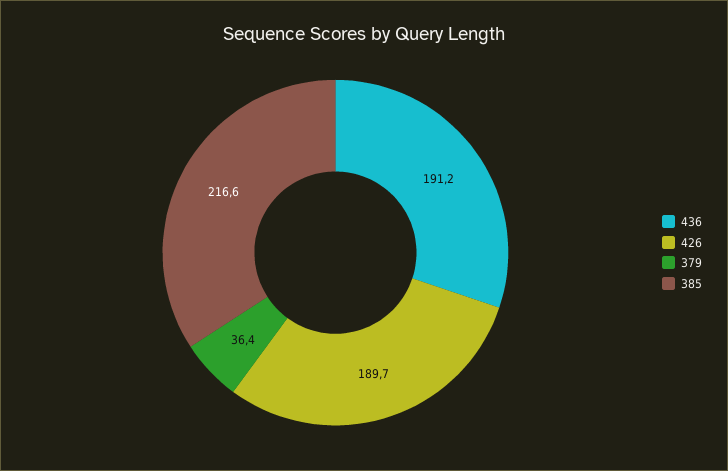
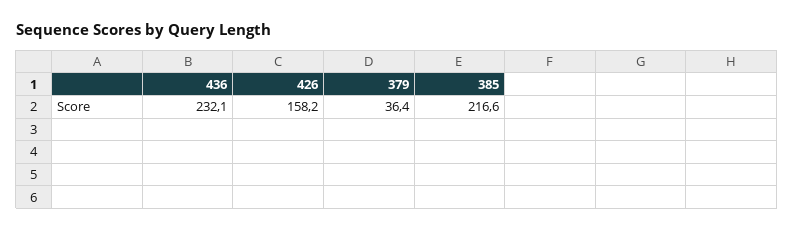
436: 191.2 -> 232.1
426: 189.7 -> 158.2

